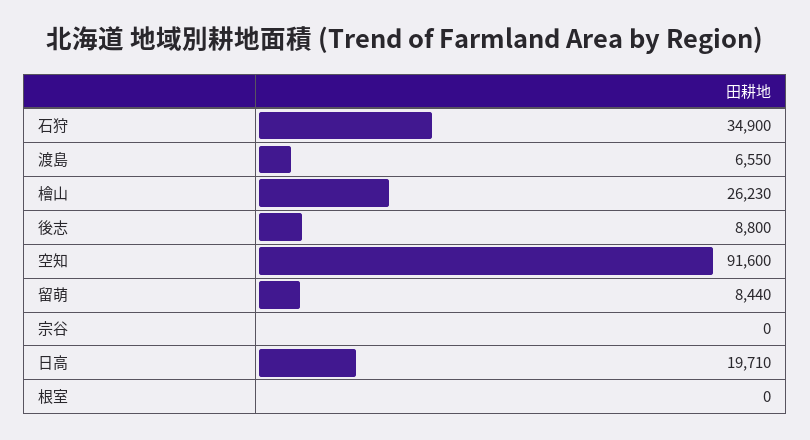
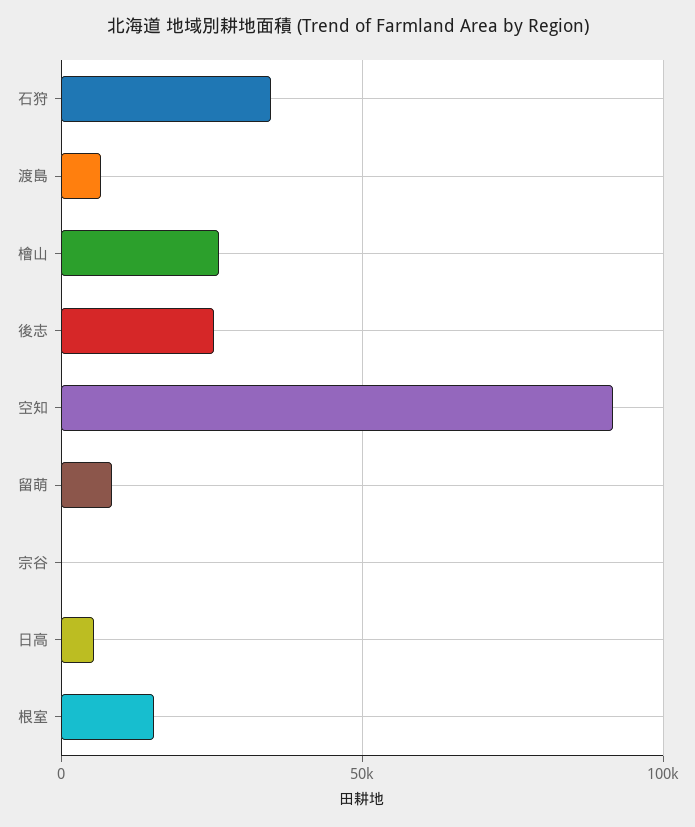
後志: 8800 -> 25000
日高: 19710 -> 5000
根室: 0 -> 15000

